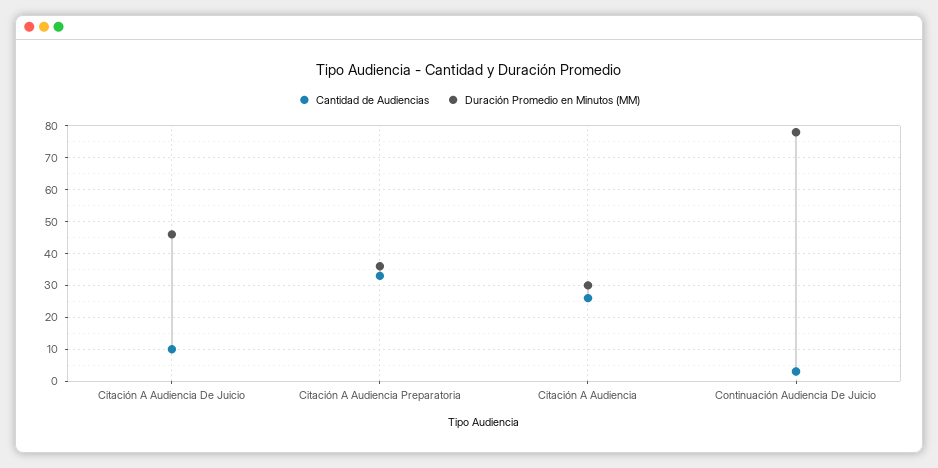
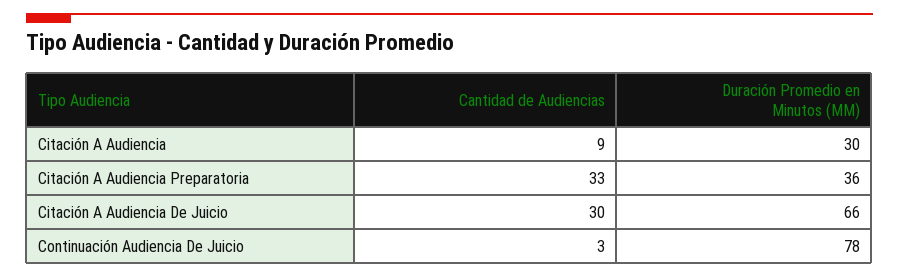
Cantidad de Audiencias, Citación A Audiencia De Juicio: 10 -> 30
Duración Promedio en Minutos (MM), Citación A Audiencia De Juicio: 45 -> 66
Cantidad de Audiencias, Citación A Audiencia: 25 -> 9

